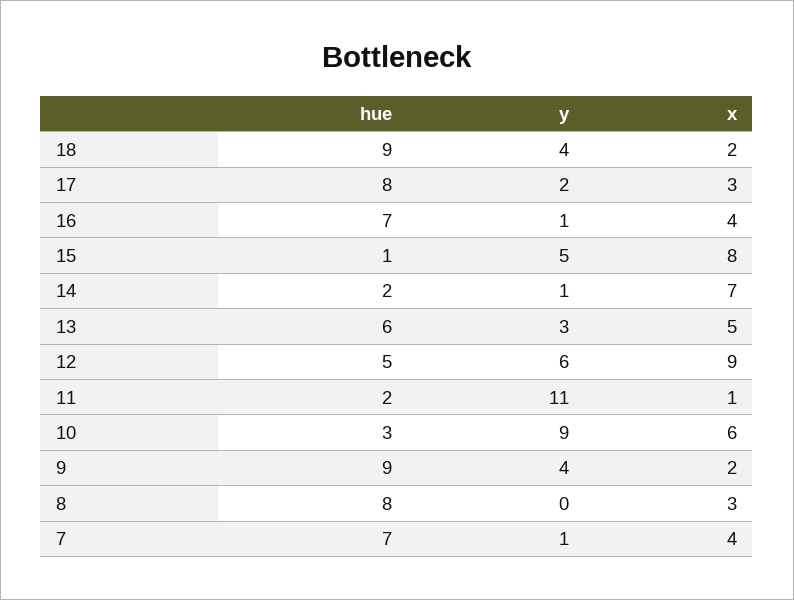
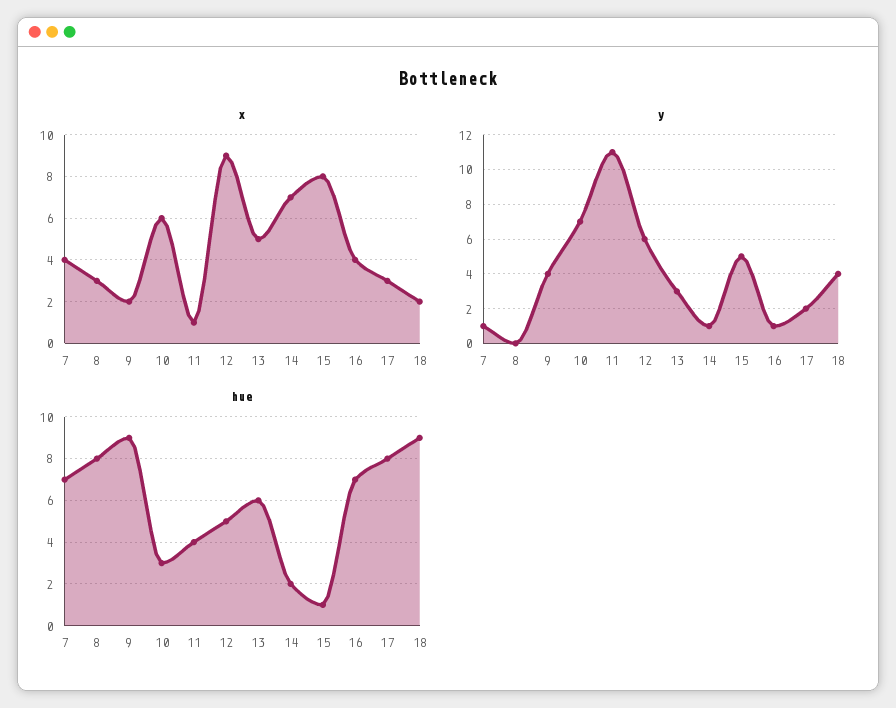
hue, 11: 2 -> 4
y, 10: 9 -> 7

